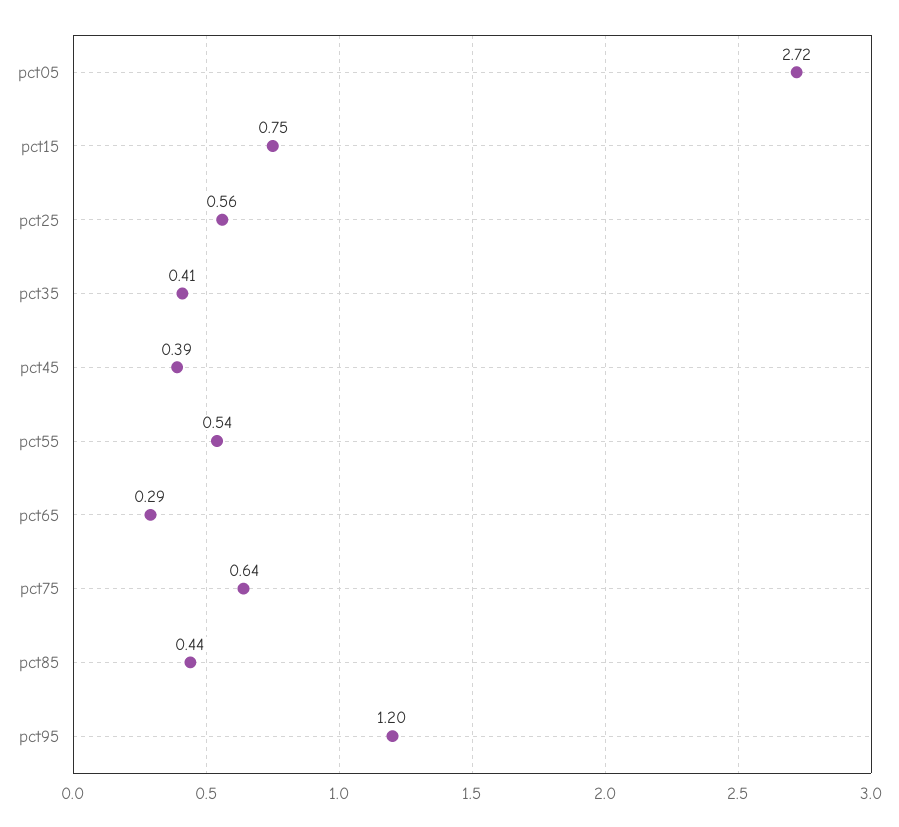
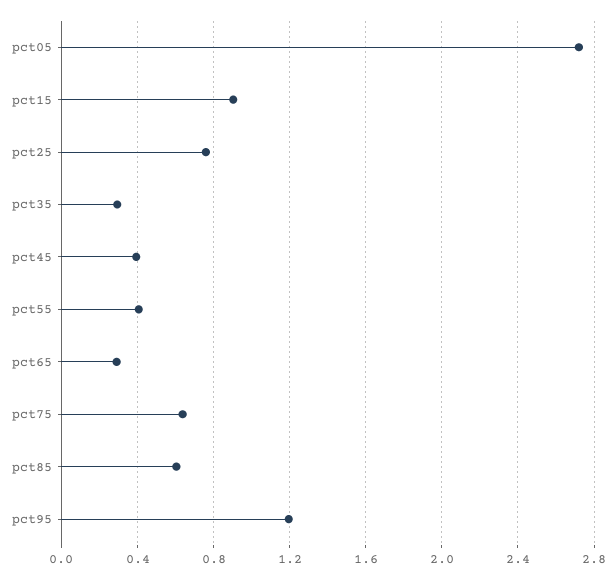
pct15: 0.75 -> 0.9
pct25: 0.56 -> 0.75
pct35: 0.41 -> 0.3
pct55: 0.54 -> 0.4
pct85: 0.44 -> 0.6

